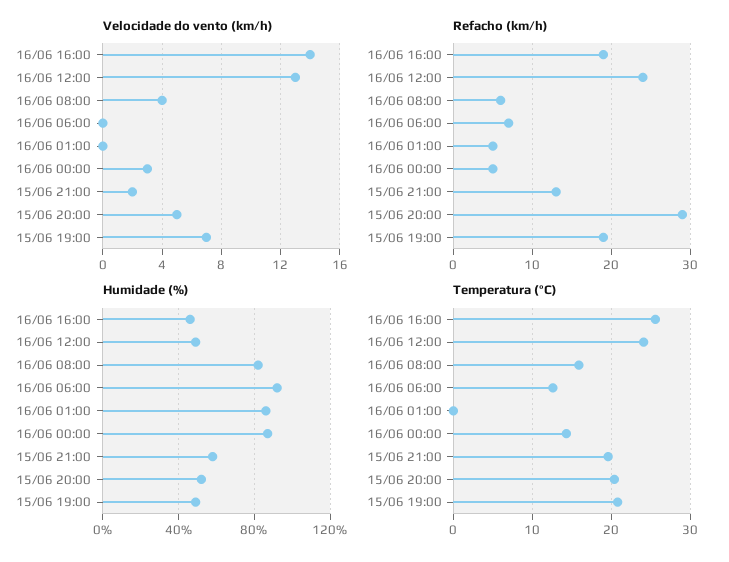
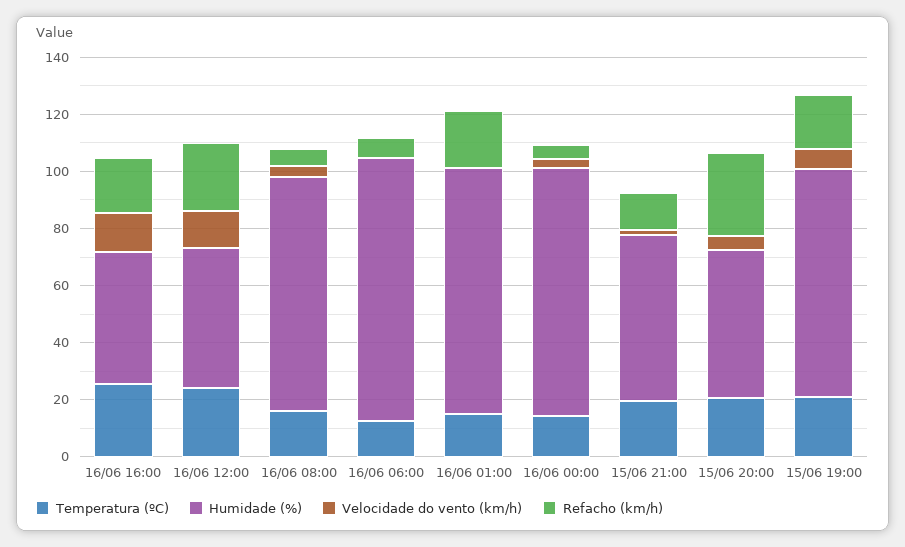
Refacho (km/h), 16/06 01:00: 5 -> 20
Humidade (%), 15/06 19:00: 50 -> 80
Temperatura (ºC), 16/06 01:00: 0 -> 15

